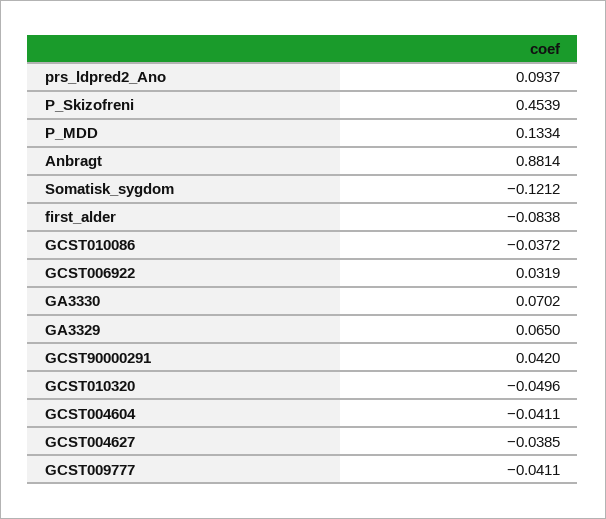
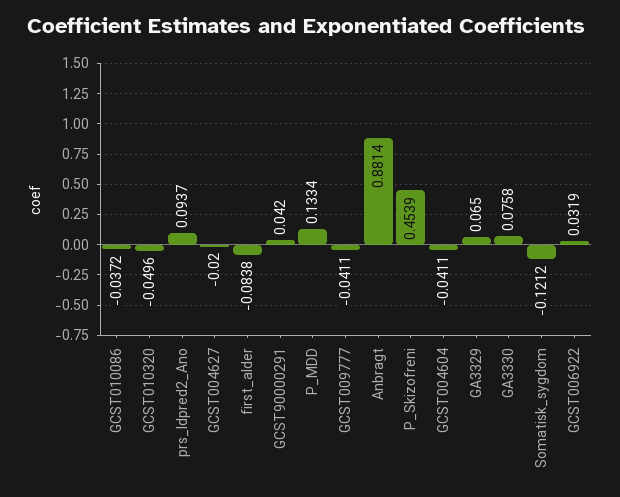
GA3330: 0.0702 -> 0.0758
GCST004627: -0.0385 -> -0.02

